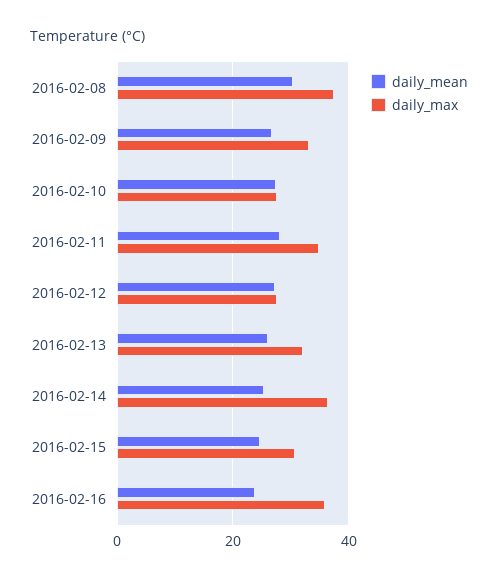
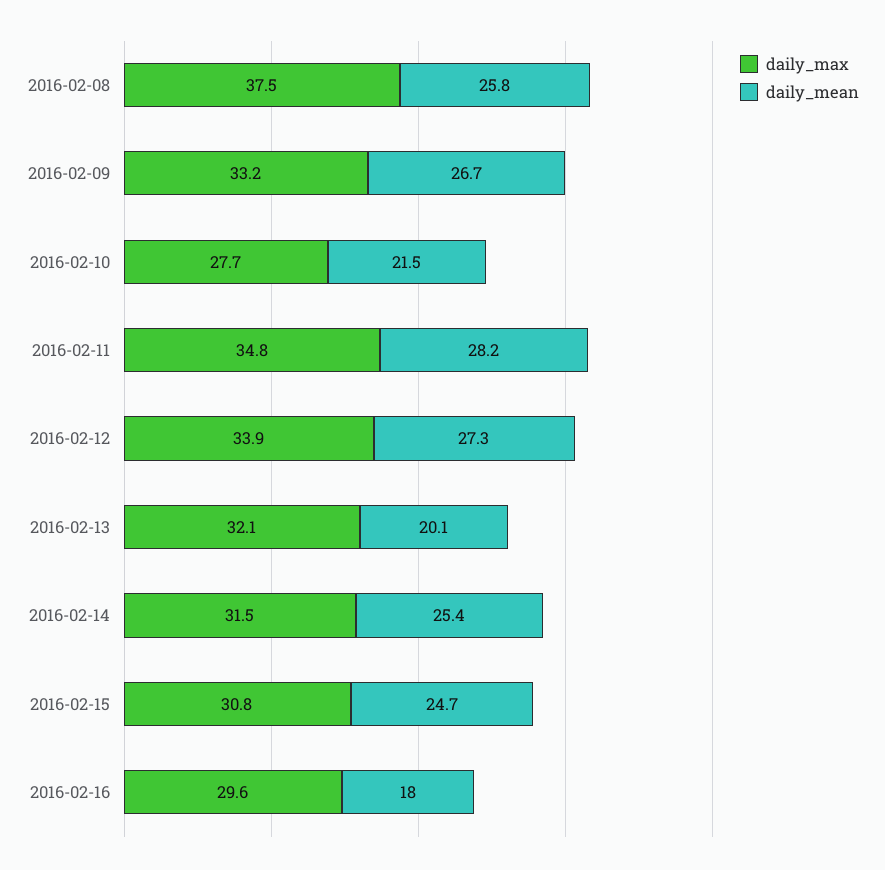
daily_mean, 2016-02-08: 30 -> 25.8
daily_mean, 2016-02-10: 28 -> 21.5
daily_max, 2016-02-12: 28 -> 33.9
daily_mean, 2016-02-13: 26 -> 20.1
daily_max, 2016-02-14: 36 -> 31.5
daily_mean, 2016-02-16: 24 -> 18
daily_max, 2016-02-16: 36 -> 29.6

